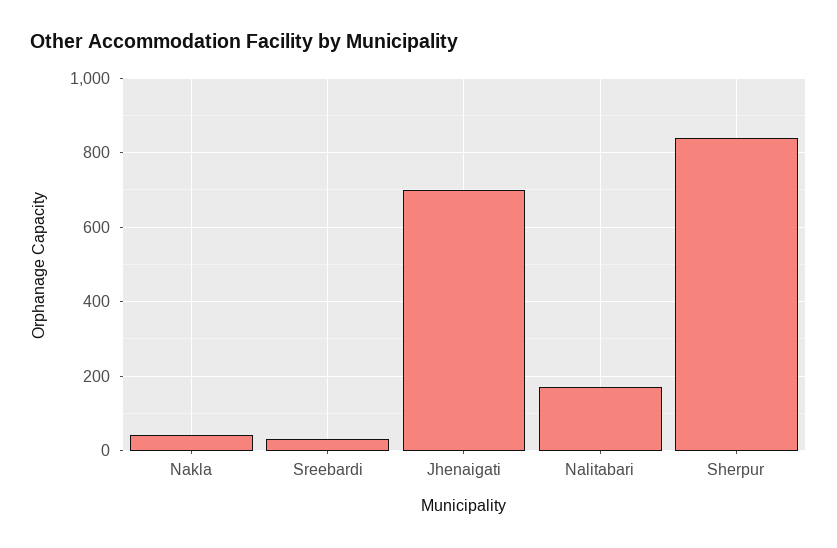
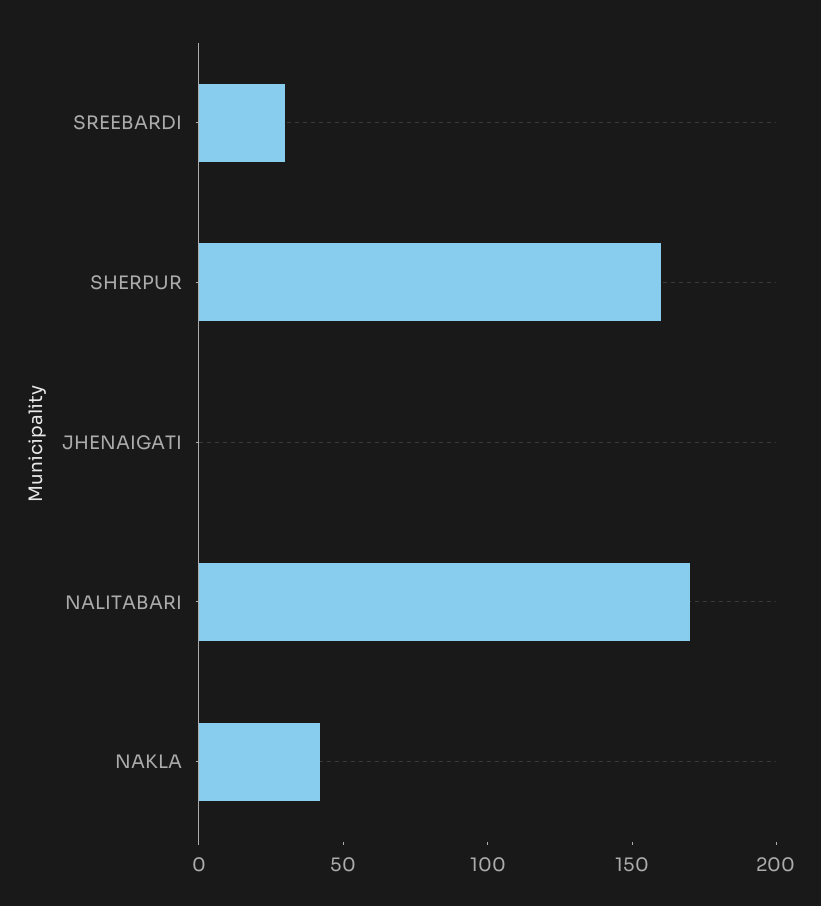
Jhenaigati: 700 -> 0
Sherpur: 840 -> 160

